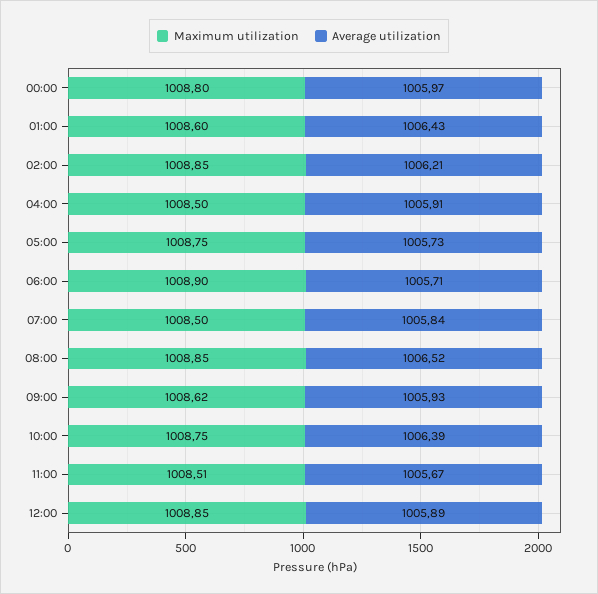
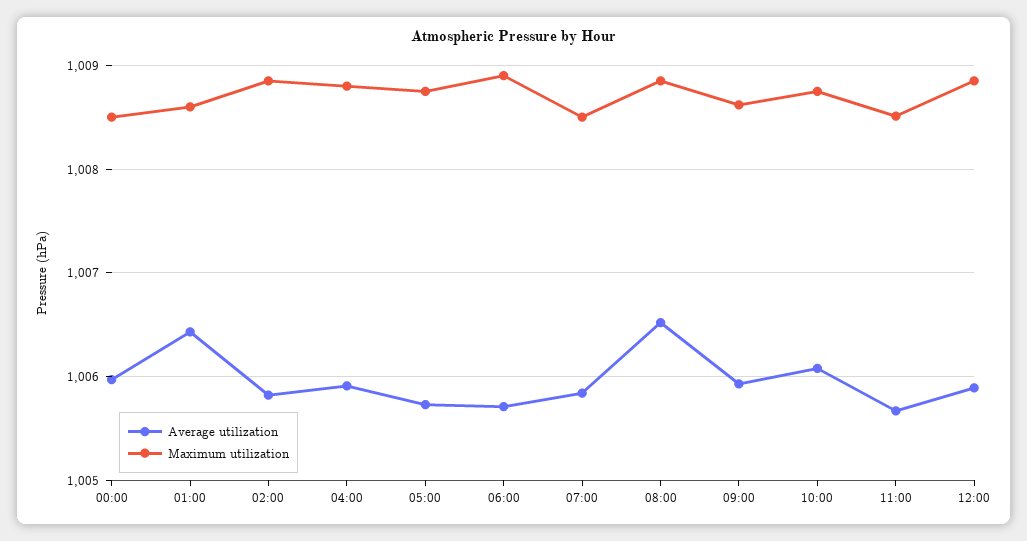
Maximum utilization, 00:00: 1008.8 -> 1008.5
Average utilization, 02:00: 1006.21 -> 1005.8
Maximum utilization, 04:00: 1008.5 -> 1008.8
Average utilization, 10:00: 1006.39 -> 1006.1

